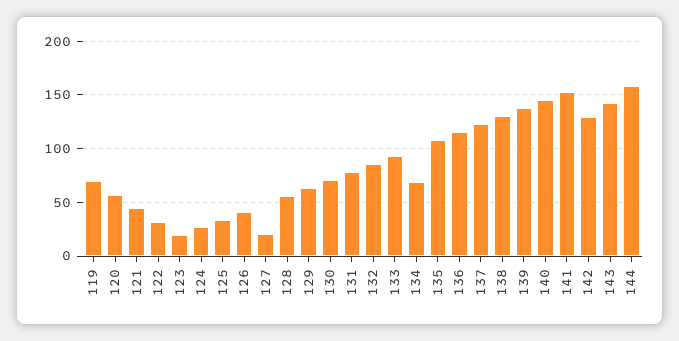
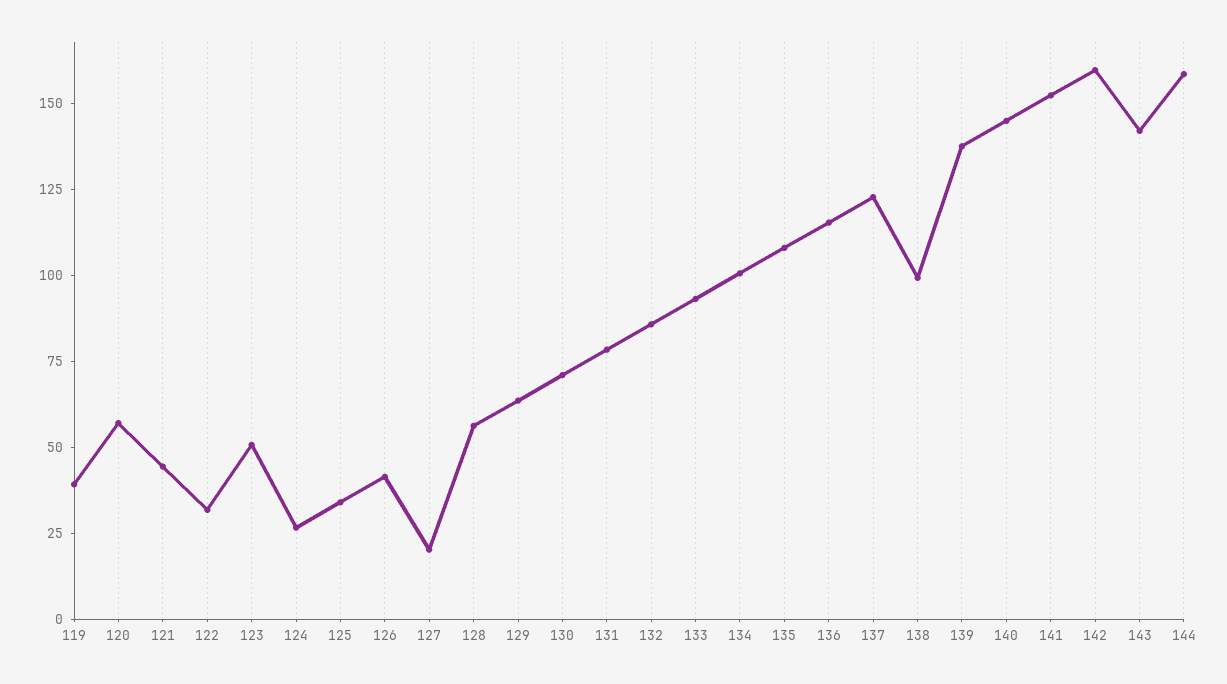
119: 70 -> 40
123: 20 -> 50
134: 70 -> 100
138: 130 -> 100
142: 130 -> 160

